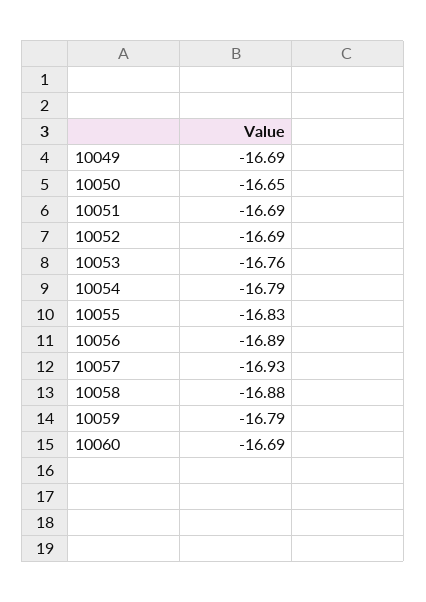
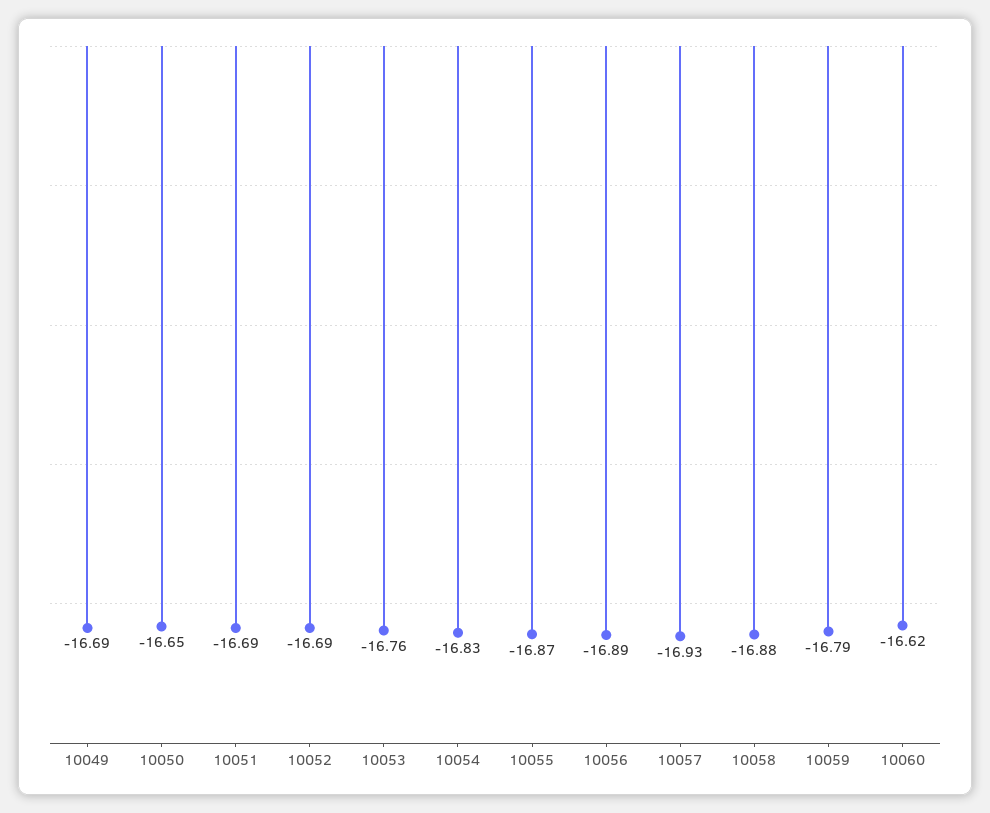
10054: -16.79 -> -16.83
10055: -16.83 -> -16.87
10060: -16.69 -> -16.62

